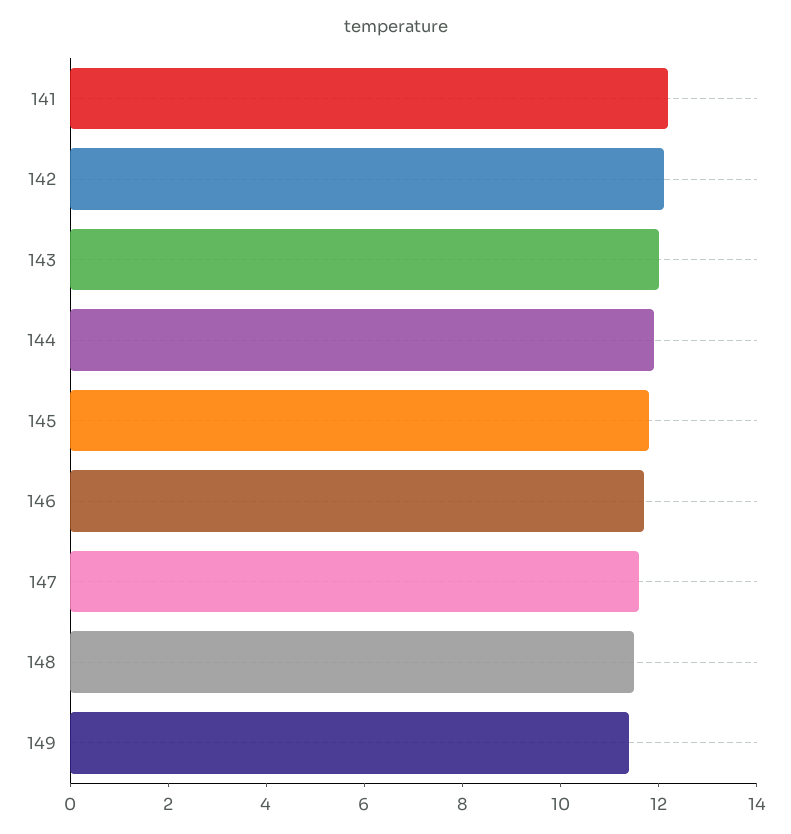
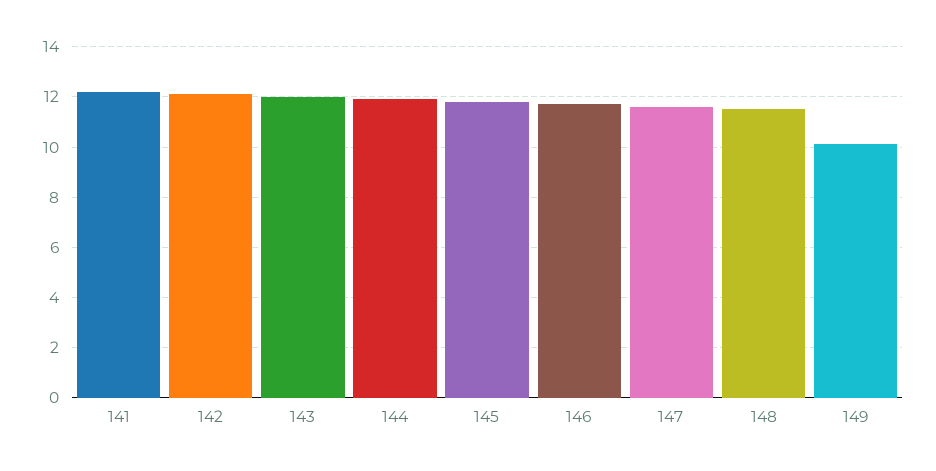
149: 11.5 -> 10

